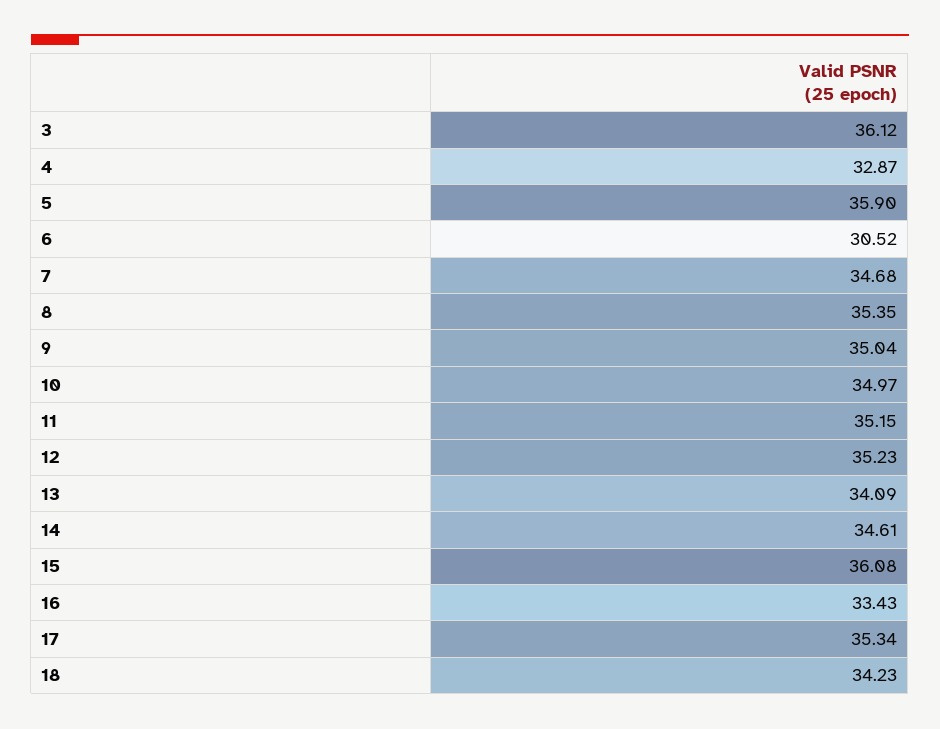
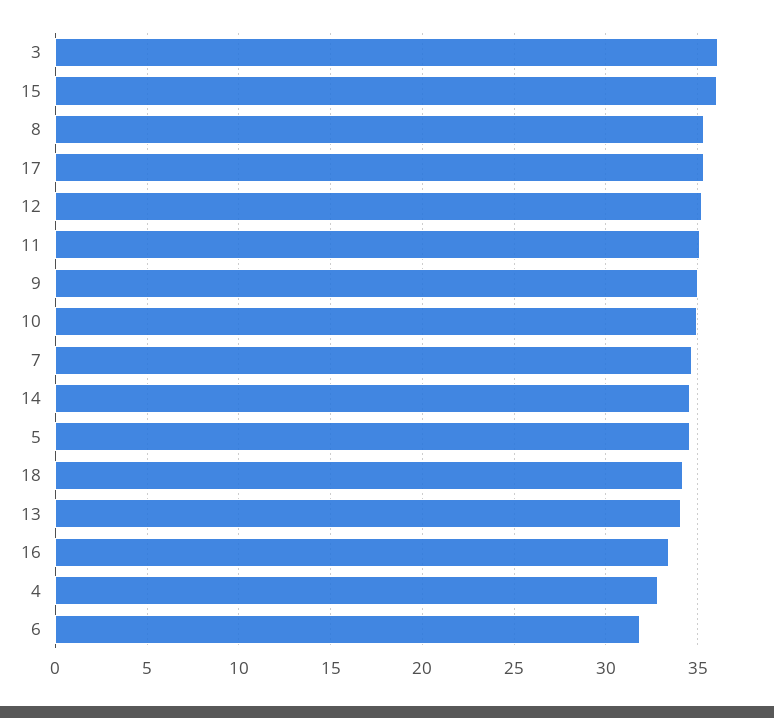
5: 35.9 -> 34.5
6: 30.52 -> 32

